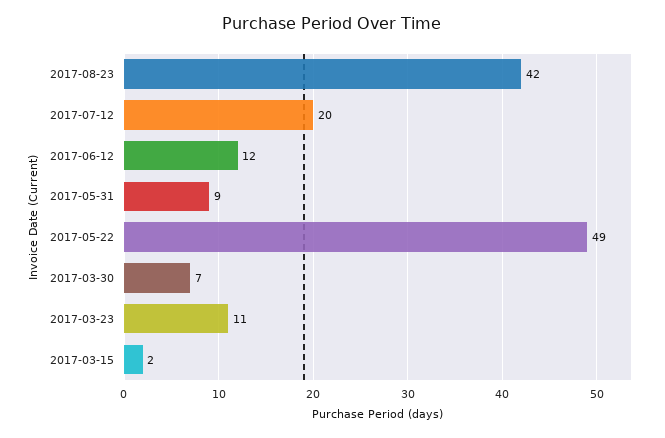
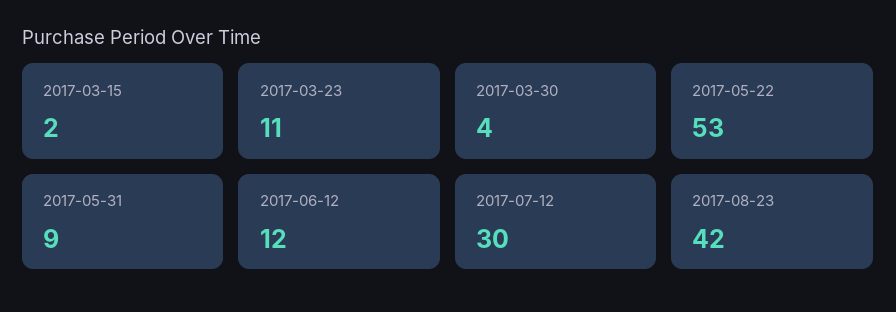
2017-07-12: 20 -> 30
2017-05-22: 49 -> 53
2017-03-30: 7 -> 4

